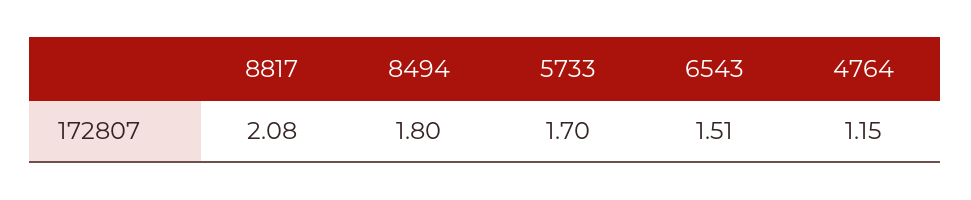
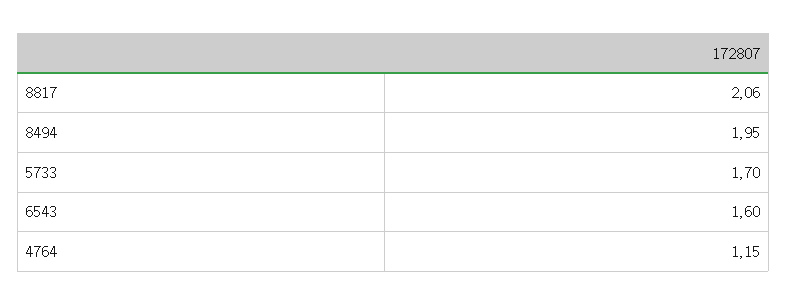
8817: 2.08 -> 2.06
8494: 1.8 -> 1.95
6543: 1.51 -> 1.6

